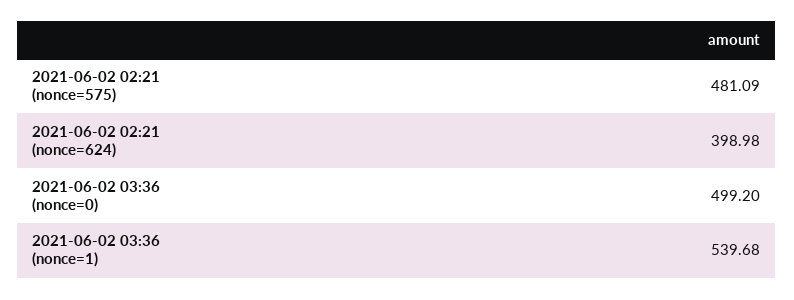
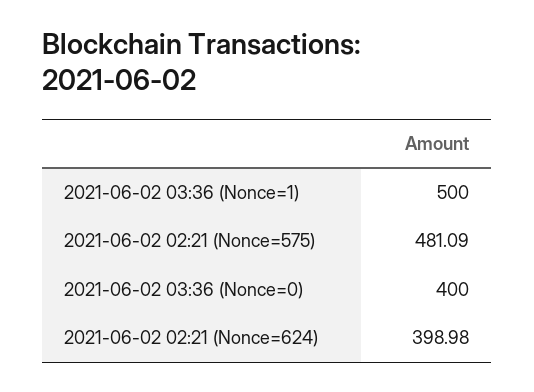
2021-06-02 03:36 (nonce=0): 499.2 -> 400
2021-06-02 03:36 (nonce=1): 539.68 -> 500

